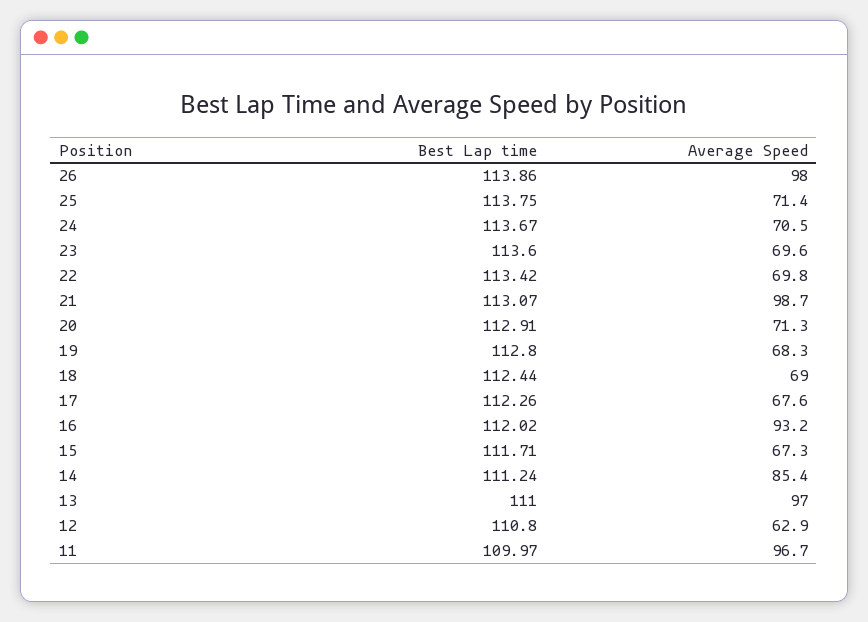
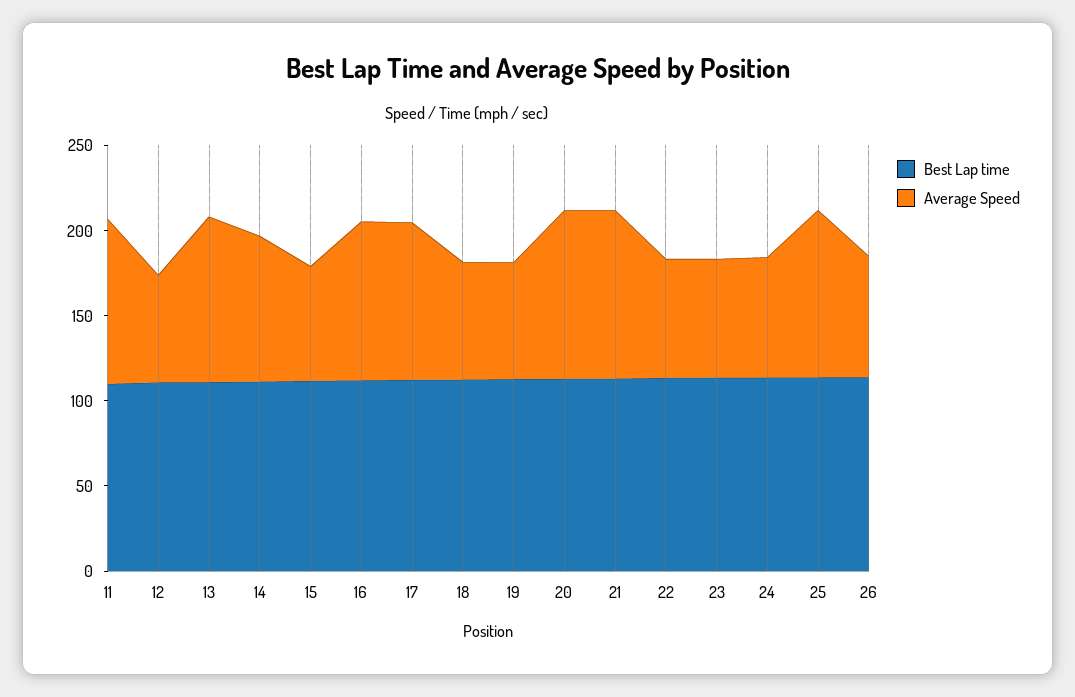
Average Speed, 26: 98 -> 70
Average Speed, 25: 71.4 -> 100
Average Speed, 20: 71.3 -> 100
Average Speed, 17: 67.6 -> 90

